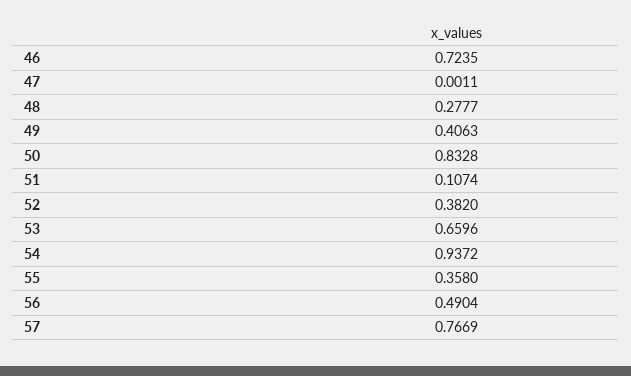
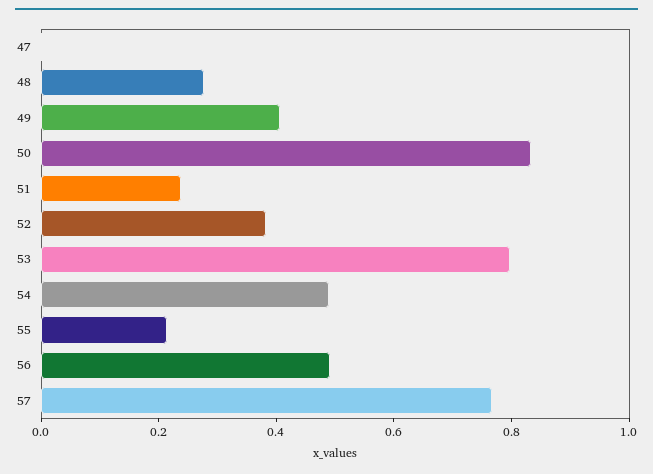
46: 0.7235 -> none
51: 0.1074 -> 0.25
53: 0.6596 -> 0.8
54: 0.9372 -> 0.5
55: 0.358 -> 0.2

